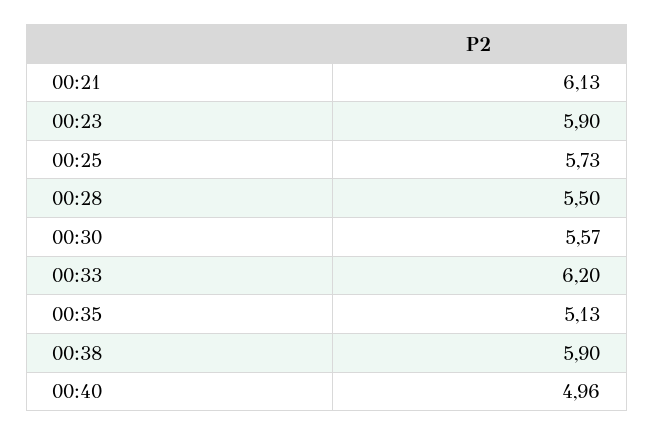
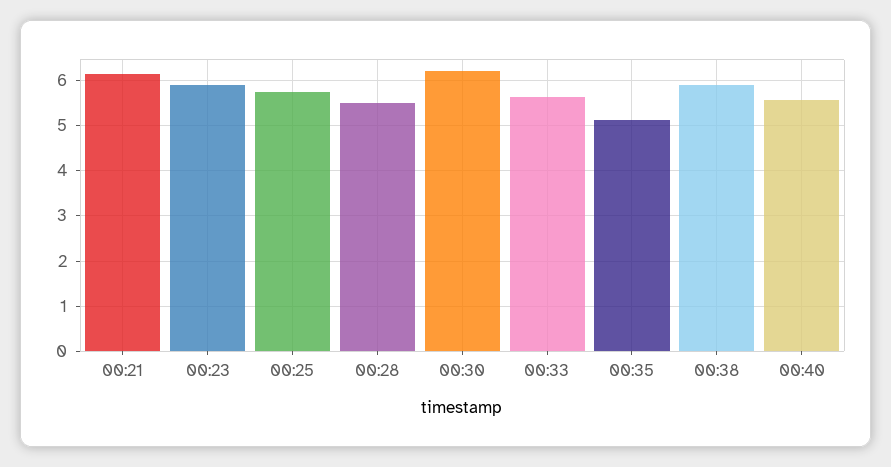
00:30: 5.57 -> 6.2
00:33: 6.2 -> 5.6
00:40: 4.96 -> 5.6

